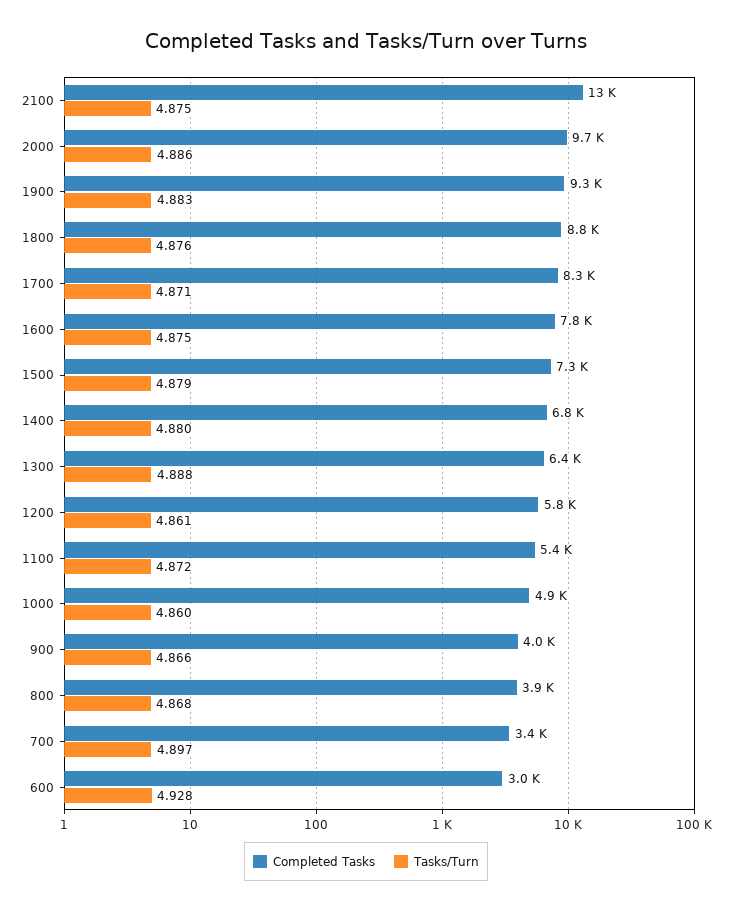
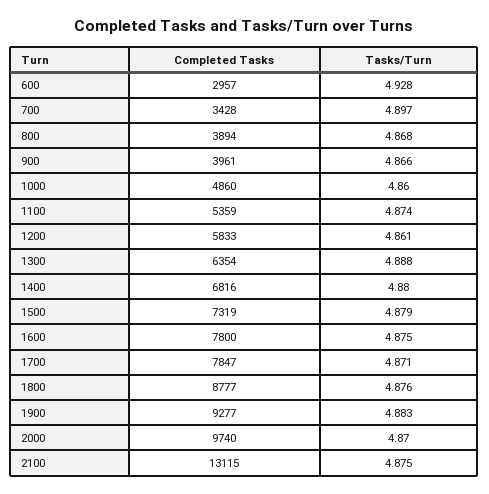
Tasks/Turn, 2000: 4.886 -> 4.87
Completed Tasks, 1700: 8300 -> 7847
Tasks/Turn, 1100: 4.872 -> 4.874

